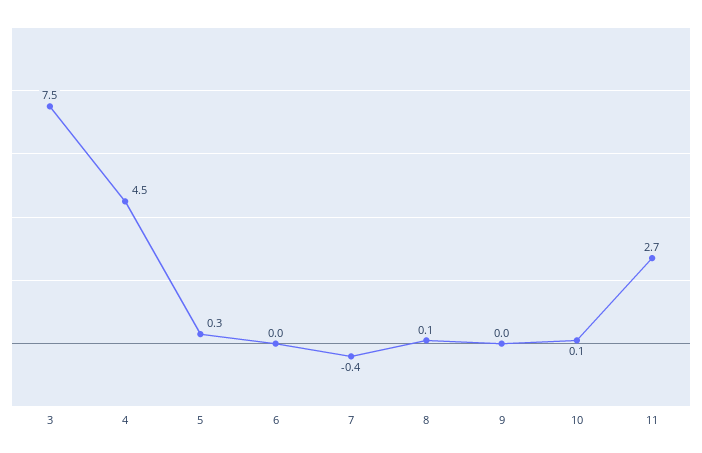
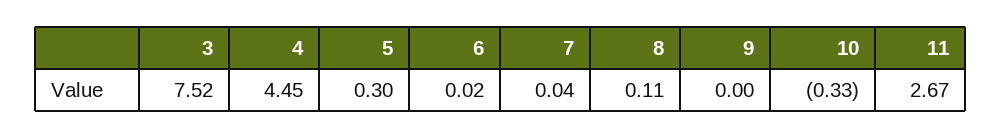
7: -0.4 -> 0.04
10: 0.1 -> -0.33

